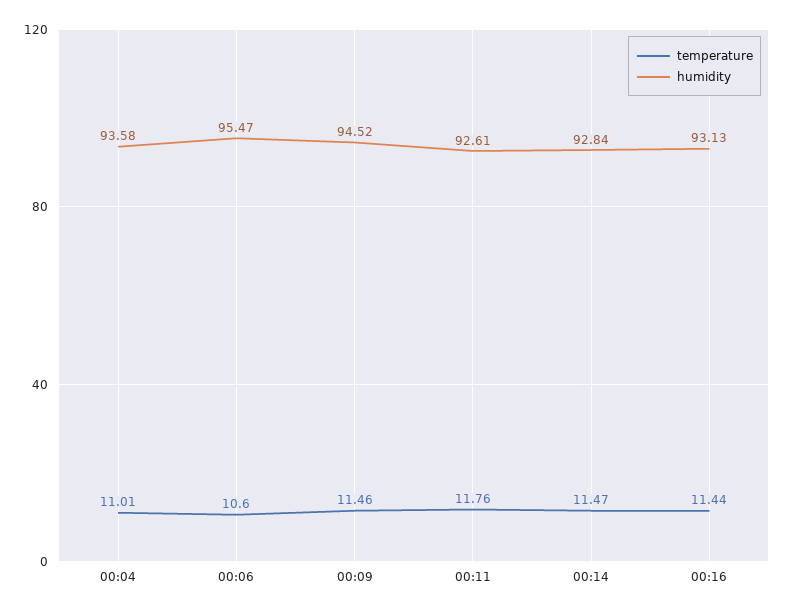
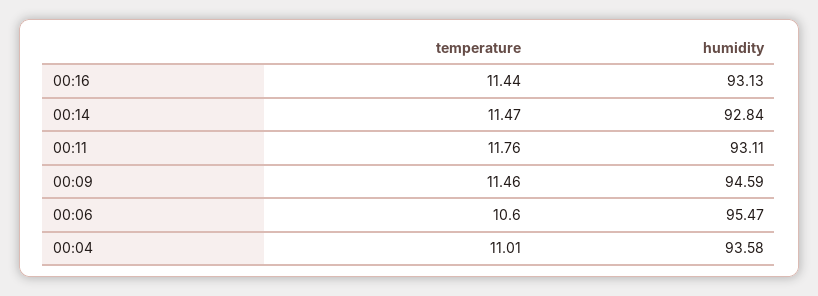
humidity, 00:09: 94.52 -> 94.59
humidity, 00:11: 92.61 -> 93.11

